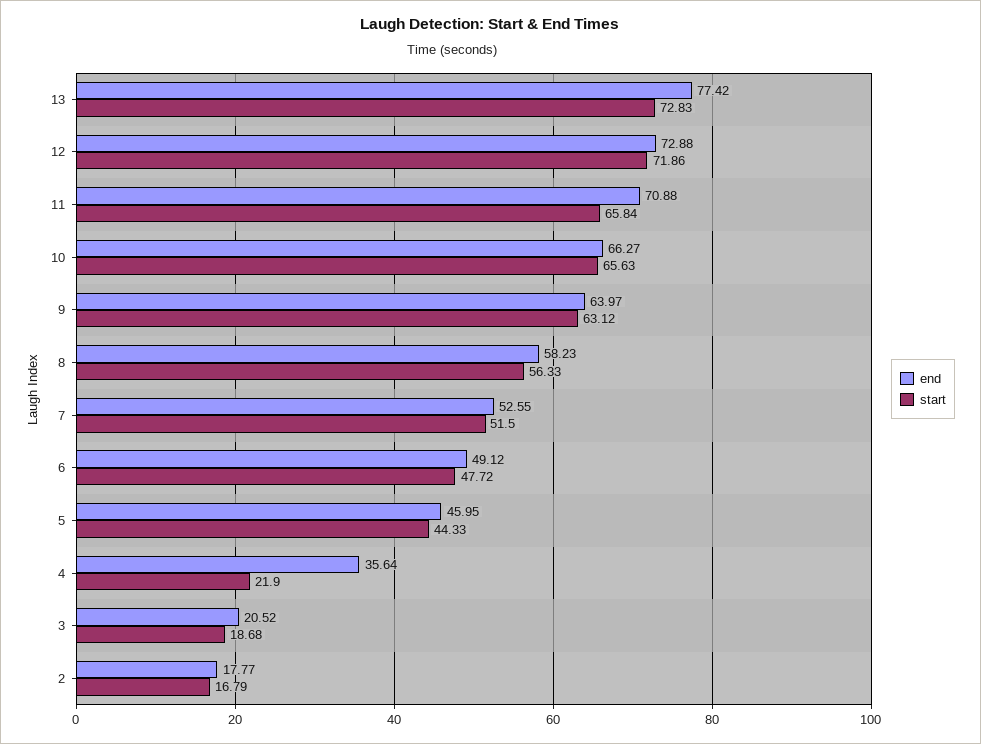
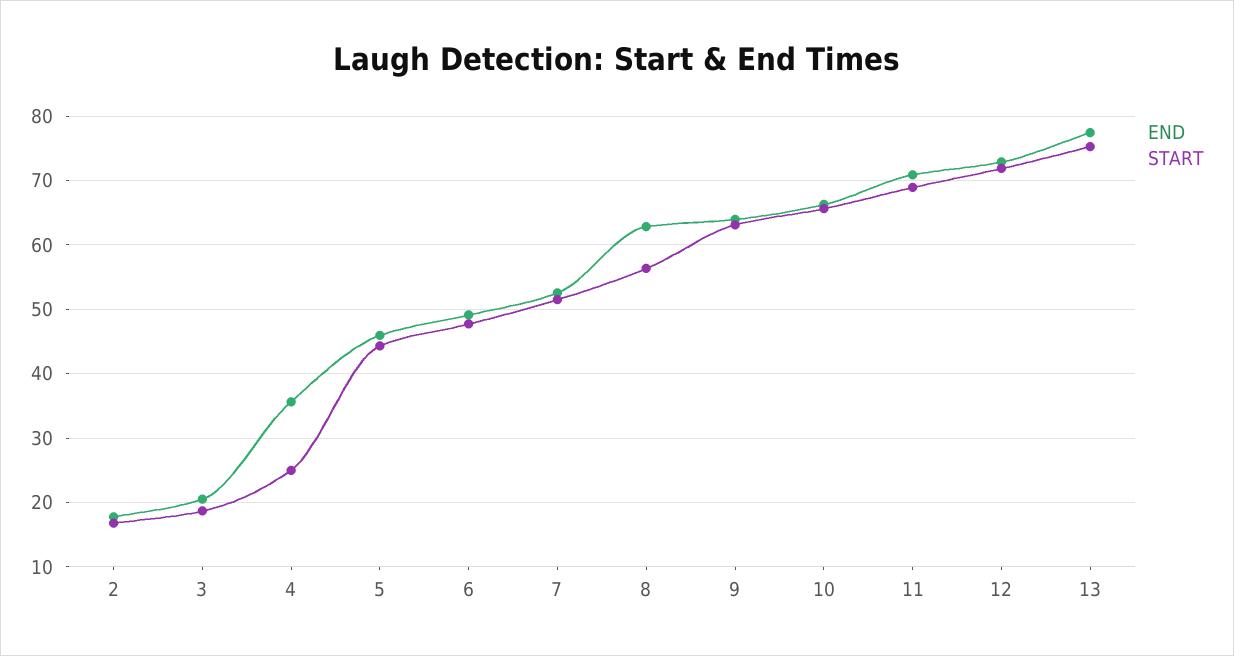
start, 13: 72.83 -> 75
start, 11: 65.84 -> 69
end, 8: 58.23 -> 63
start, 4: 21.9 -> 25

